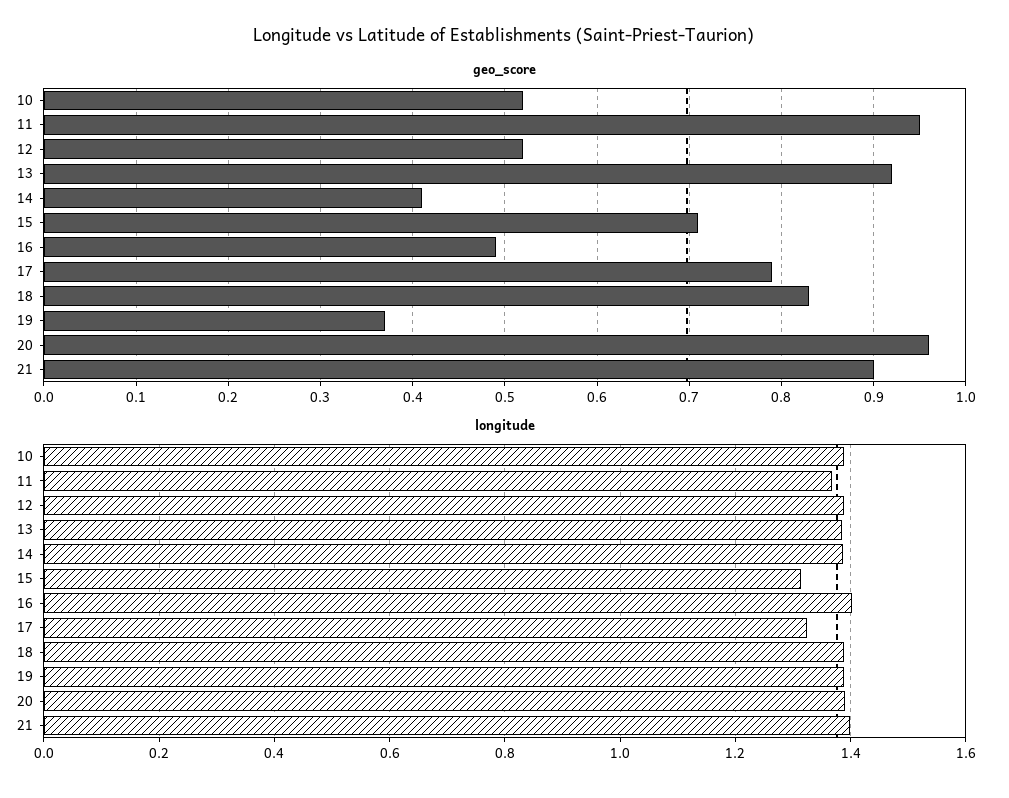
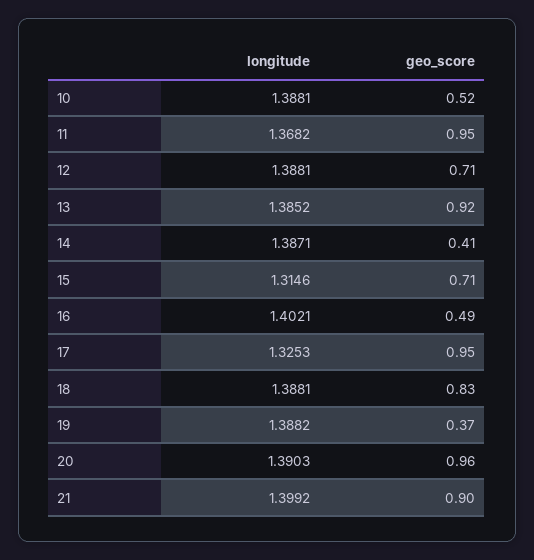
geo_score, 12: 0.52 -> 0.71
geo_score, 17: 0.79 -> 0.95

